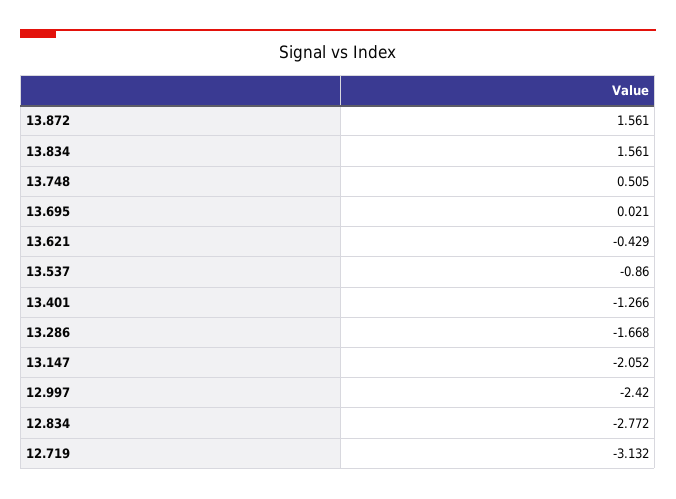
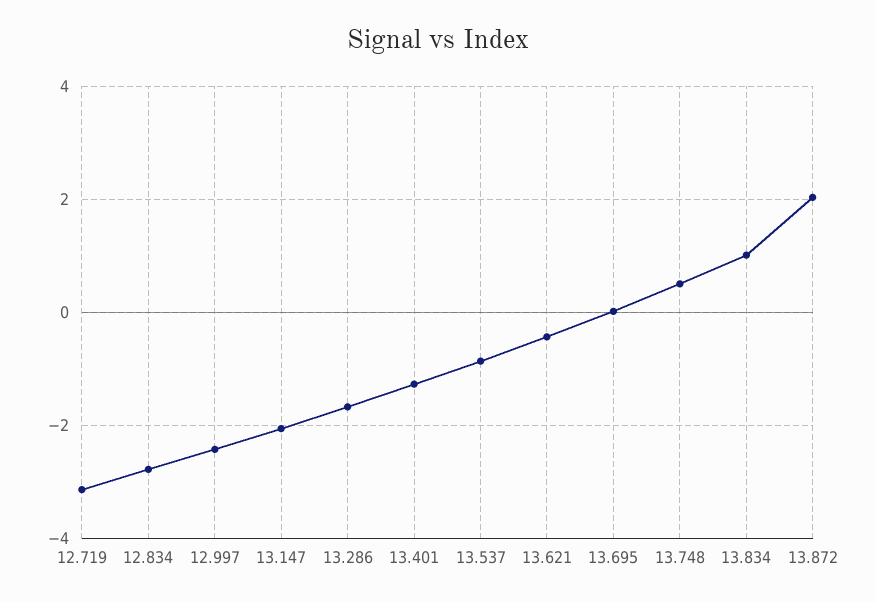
13.872: 1.561 -> 2
13.834: 1.561 -> 1

